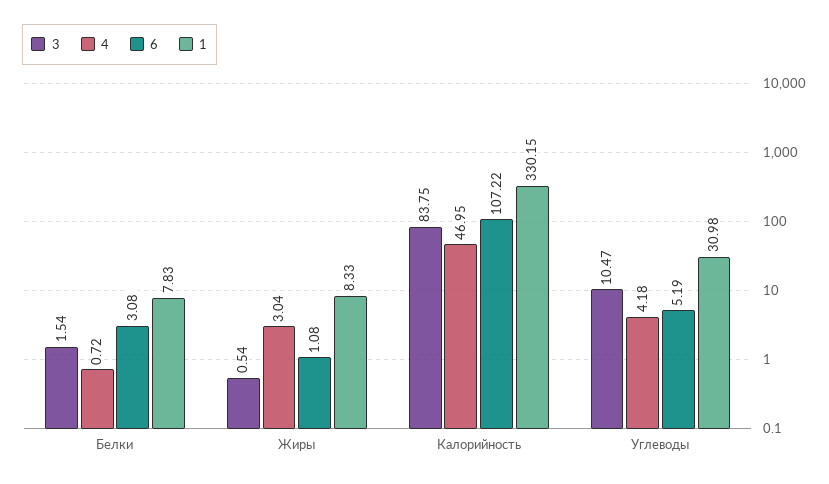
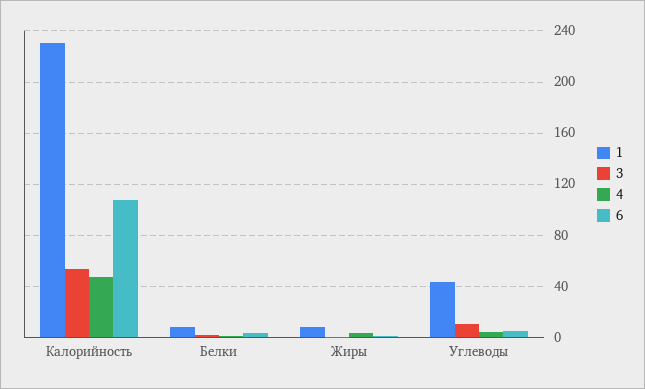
3, Калорийность: 83.75 -> 55
1, Калорийность: 330.15 -> 230
1, Углеводы: 30.98 -> 45

